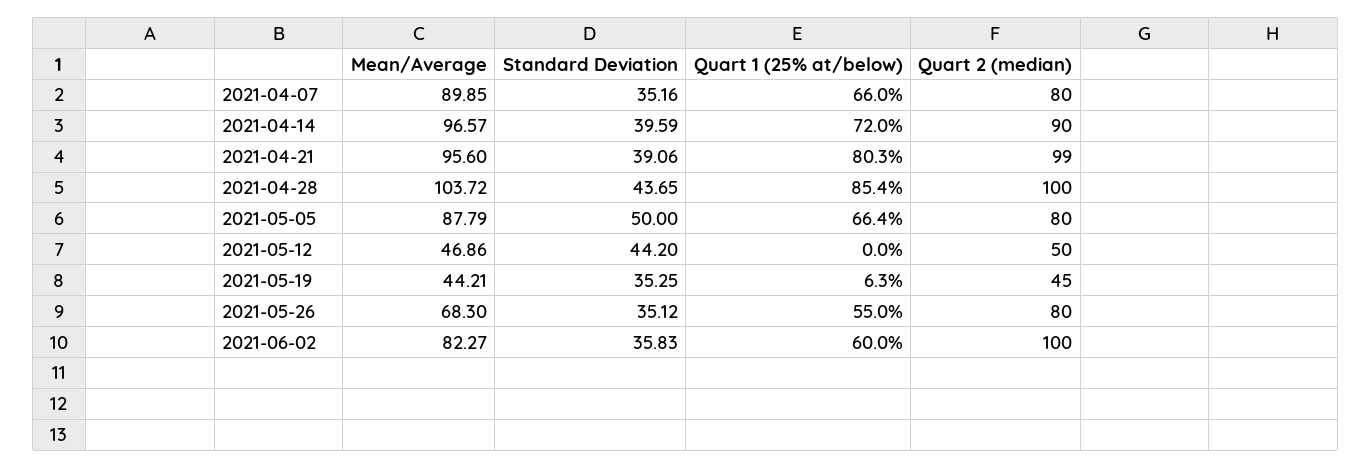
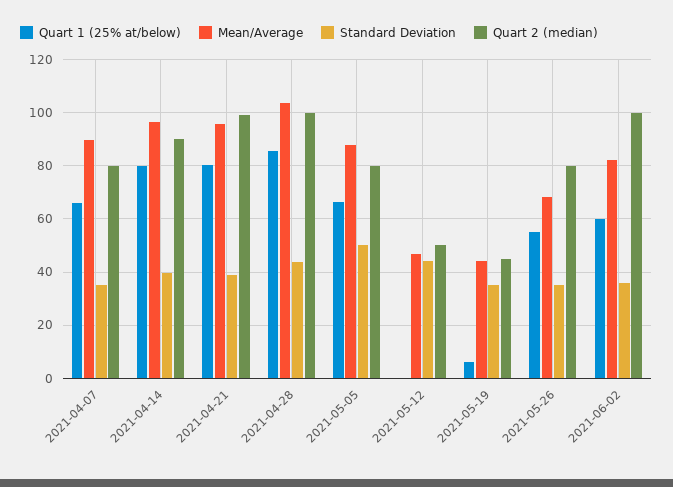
Quart 1 (25% at/below), 2021-04-14: 72 -> 80

